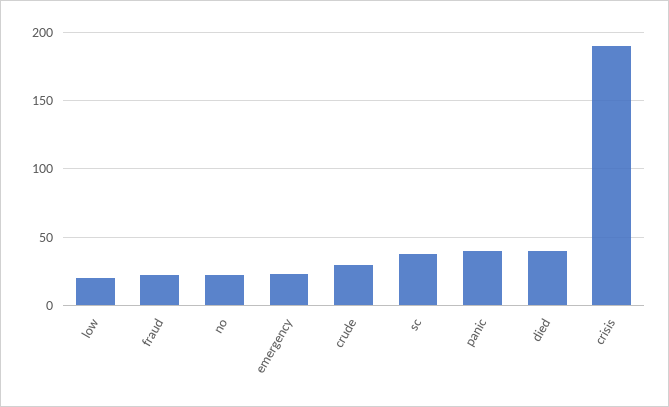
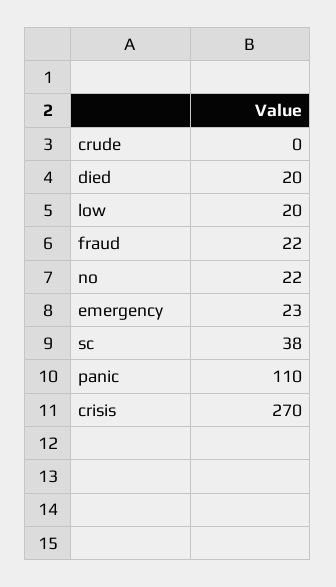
crude: 30 -> 0
panic: 40 -> 110
died: 40 -> 20
crisis: 190 -> 270

